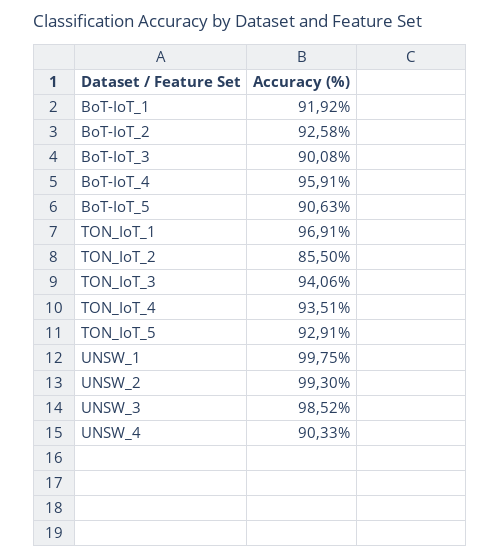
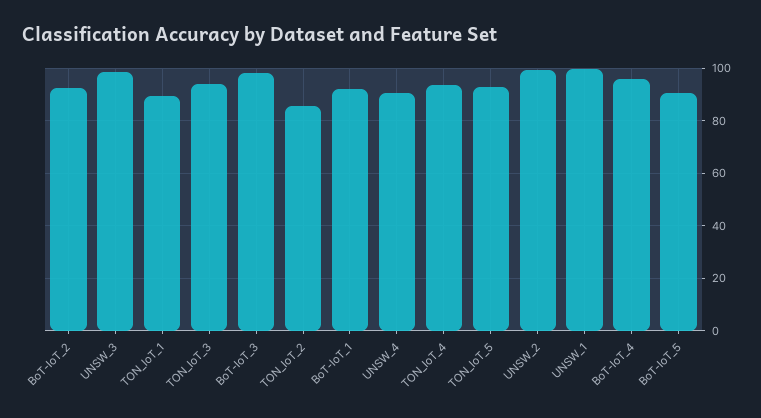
BoT-IoT_3: 90.08 -> 97.5
TON_IoT_1: 96.91 -> 90

